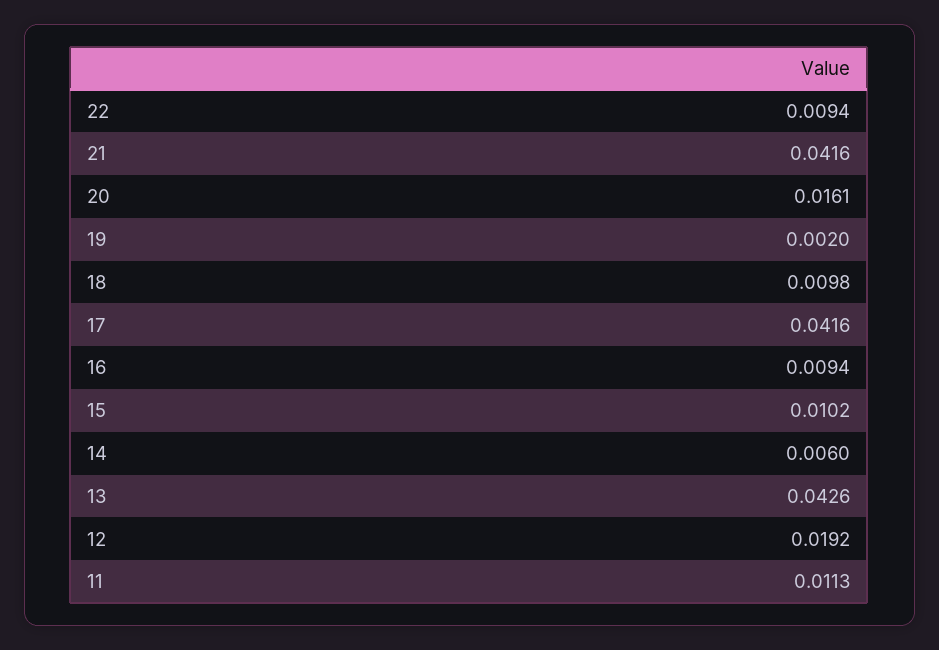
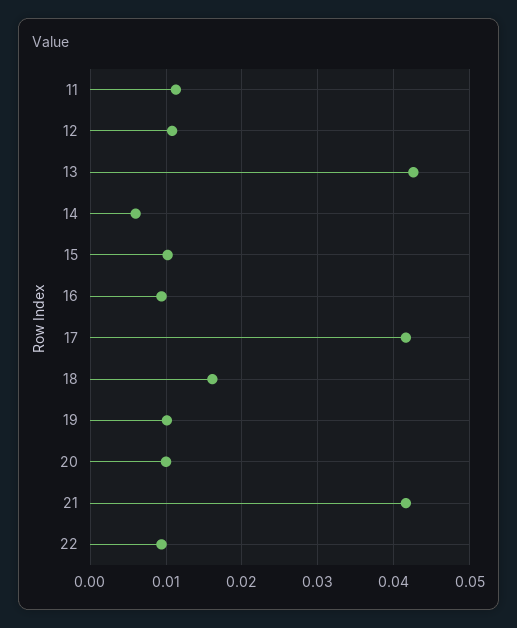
20: 0.0161 -> 0.01
19: 0.002 -> 0.01
18: 0.0098 -> 0.016
12: 0.0192 -> 0.011

